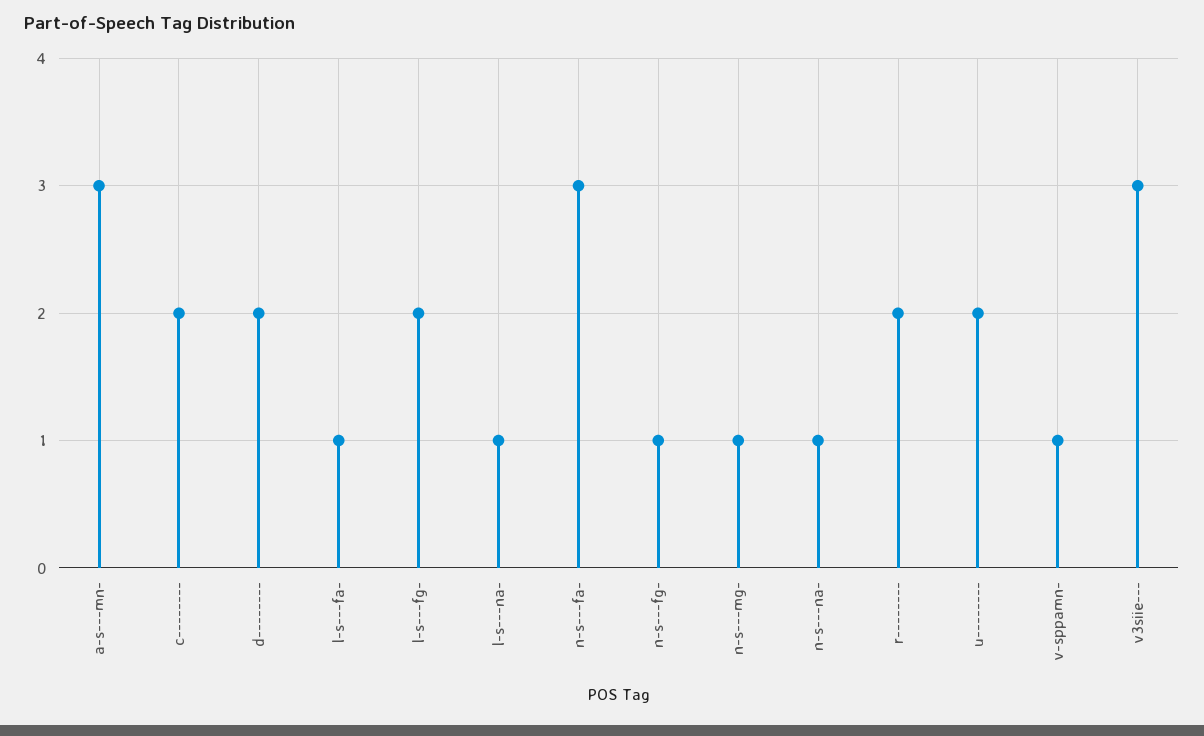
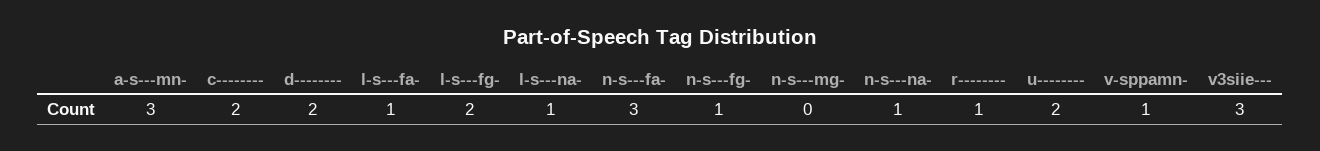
n-s---mg-: 1 -> 0
r--------: 2 -> 1

